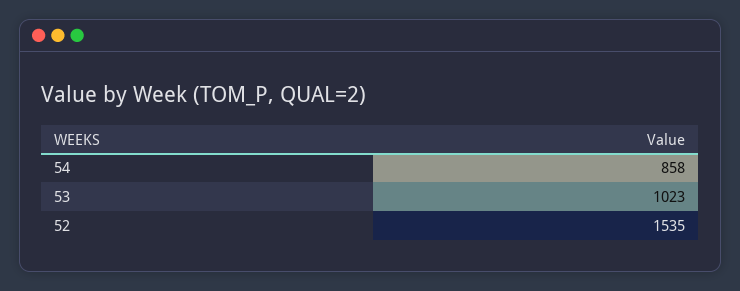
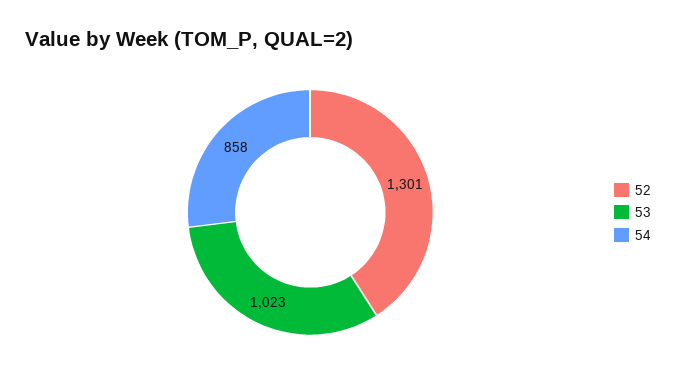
52: 1535 -> 1301

